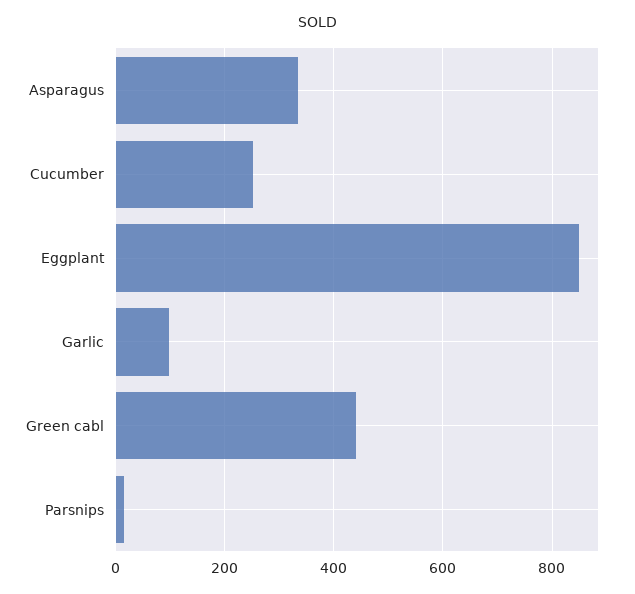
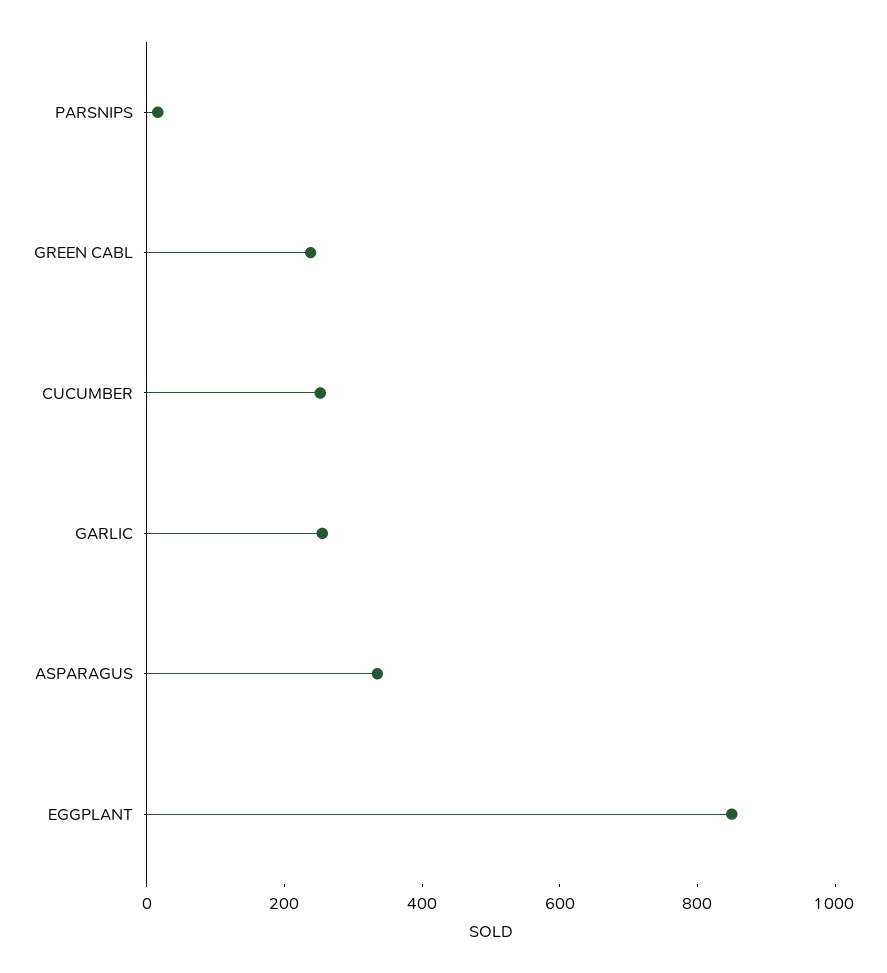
Garlic: 100 -> 250
Green cabl: 440 -> 250

